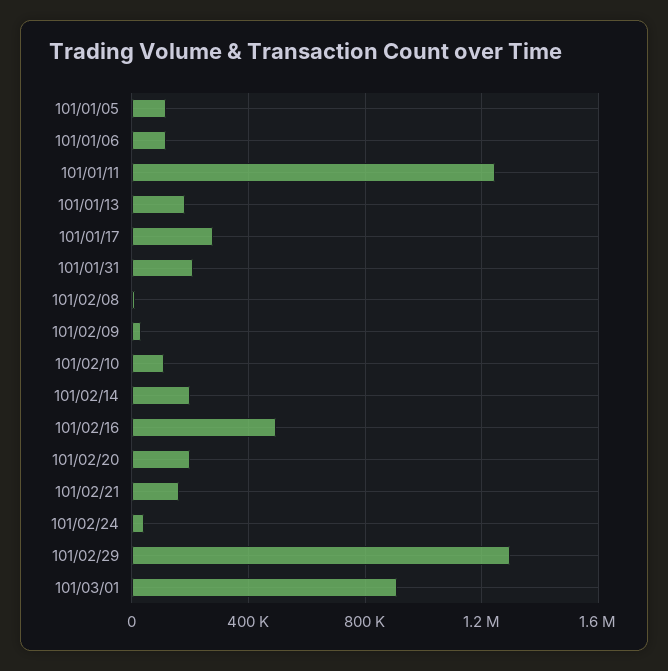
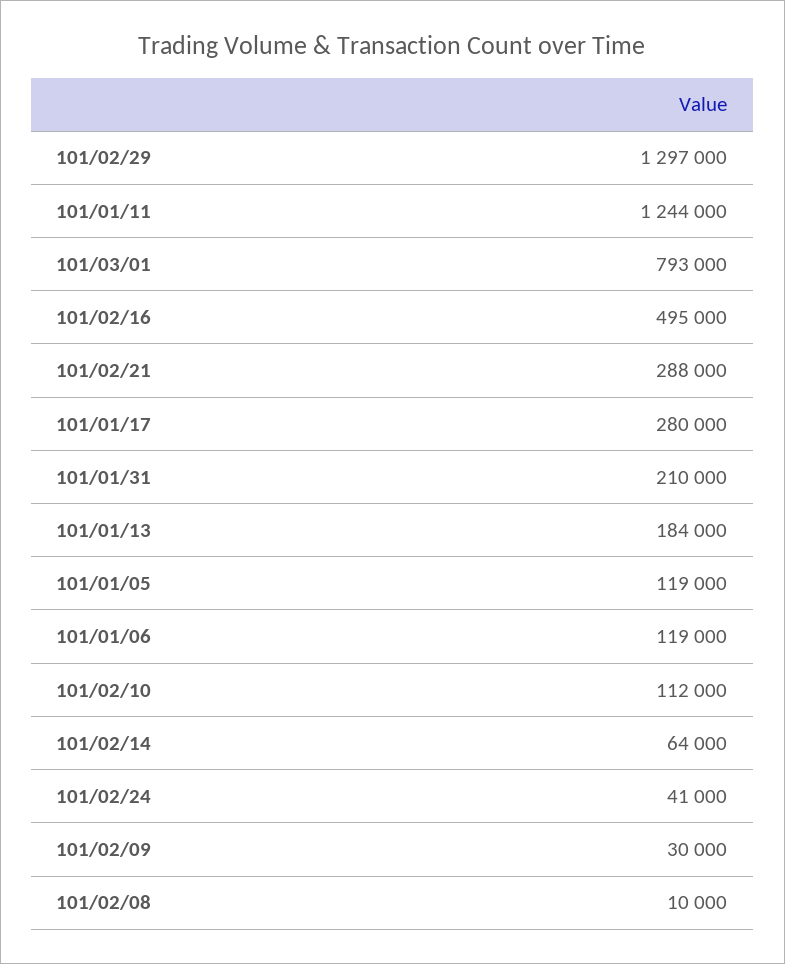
101/02/14: 200000 -> 64000
101/02/20: 200000 -> none
101/02/21: 150000 -> 288000
101/03/01: 900000 -> 793000

